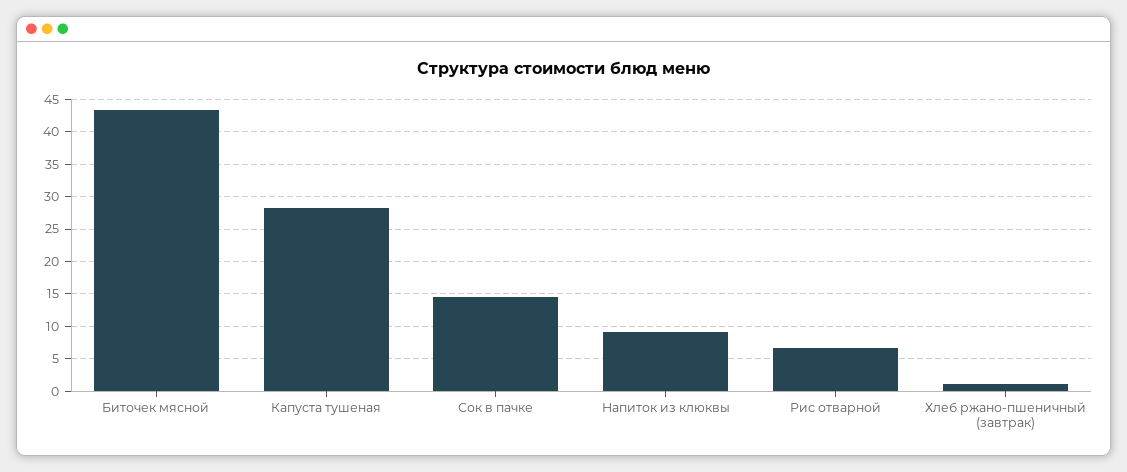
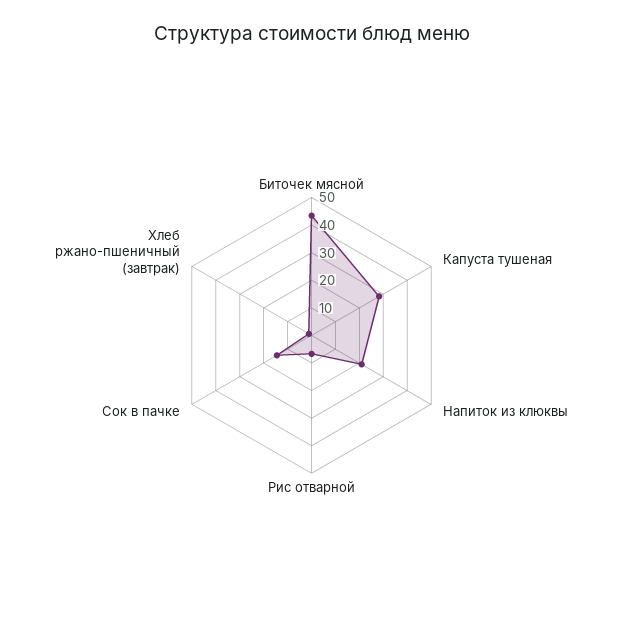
Напиток из клюквы: 9 -> 20

